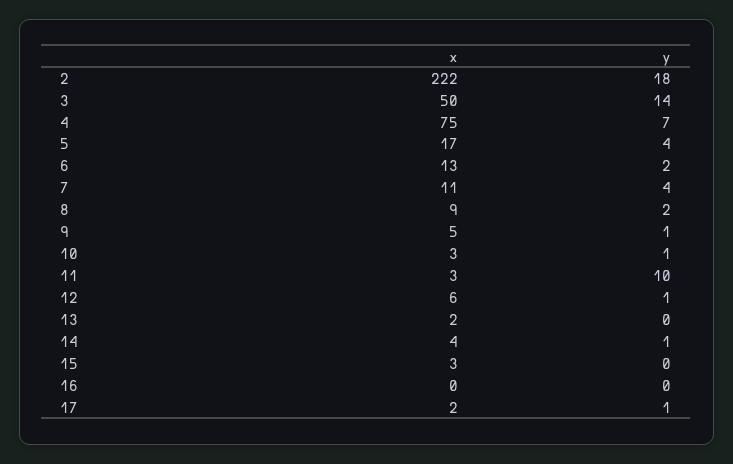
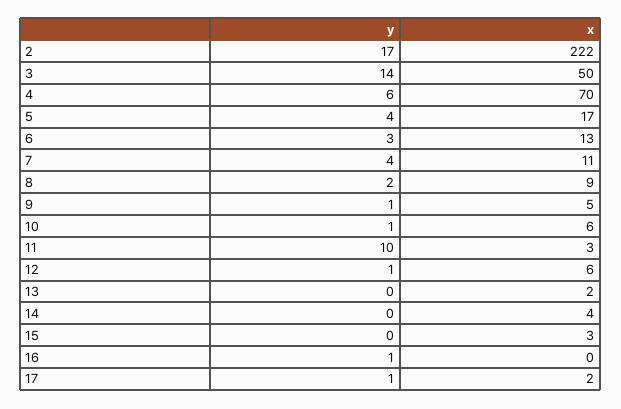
y, 2: 18 -> 17
x, 4: 75 -> 70
y, 4: 7 -> 6
y, 6: 2 -> 3
x, 10: 3 -> 6
y, 14: 1 -> 0
y, 16: 0 -> 1

